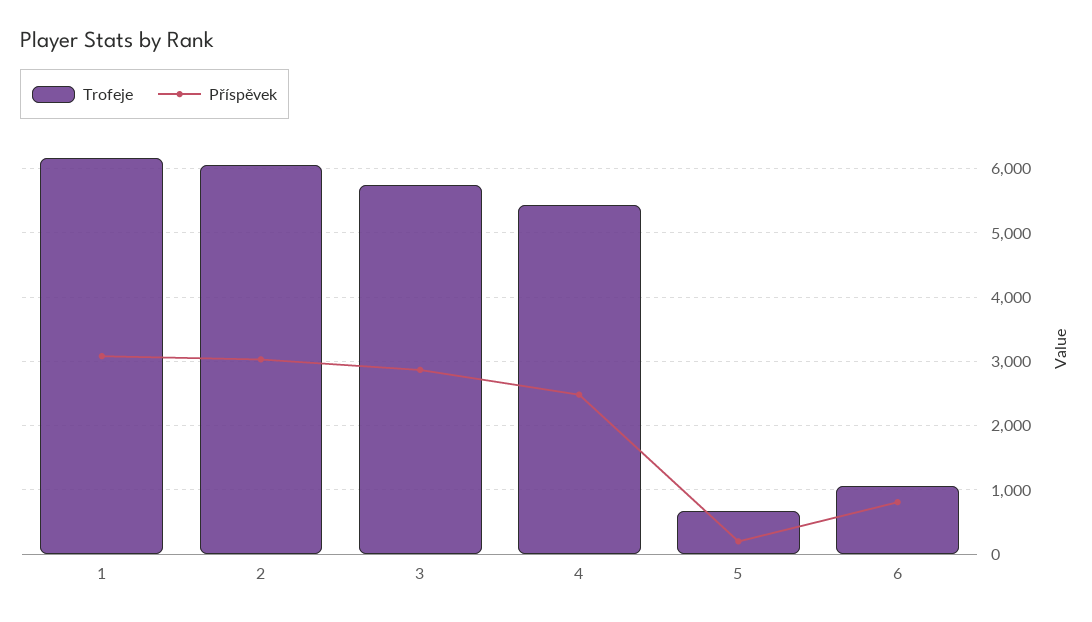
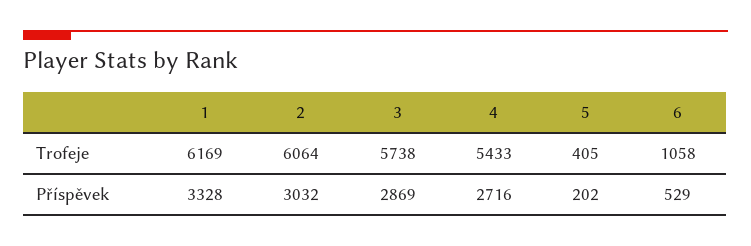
Příspěvek, 1: 3100 -> 3328
Příspěvek, 4: 2500 -> 2716
Trofeje, 5: 700 -> 405
Příspěvek, 6: 800 -> 529

